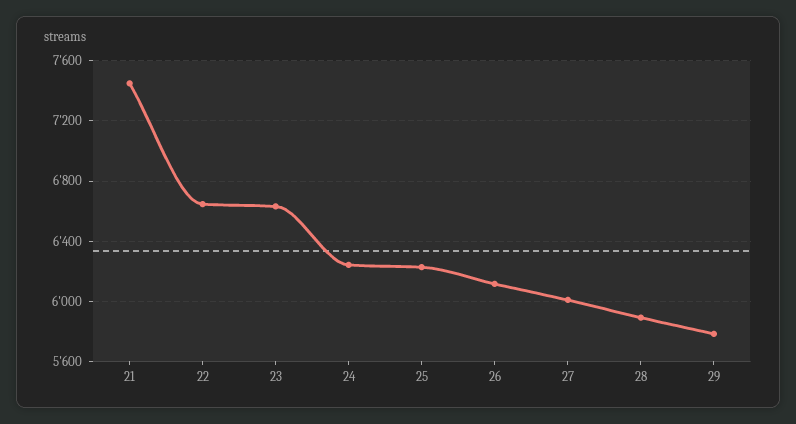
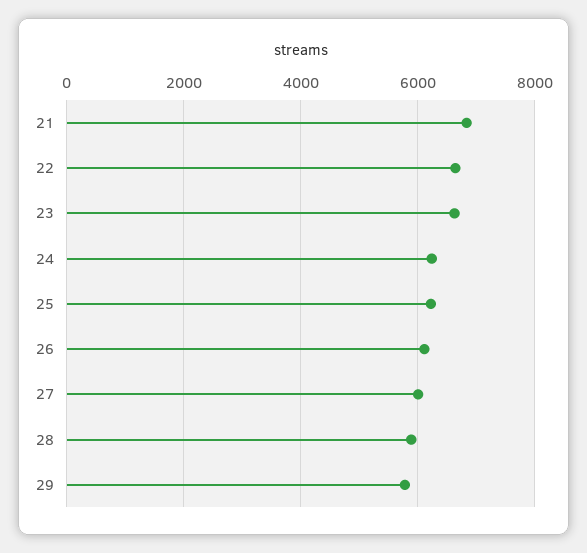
21: 7450 -> 6800

